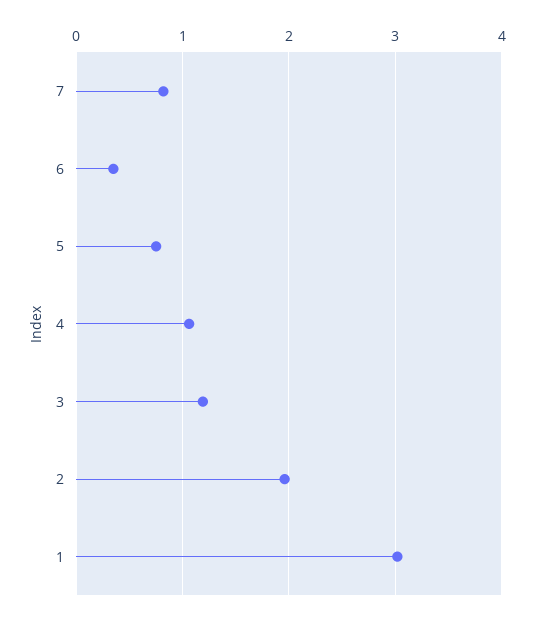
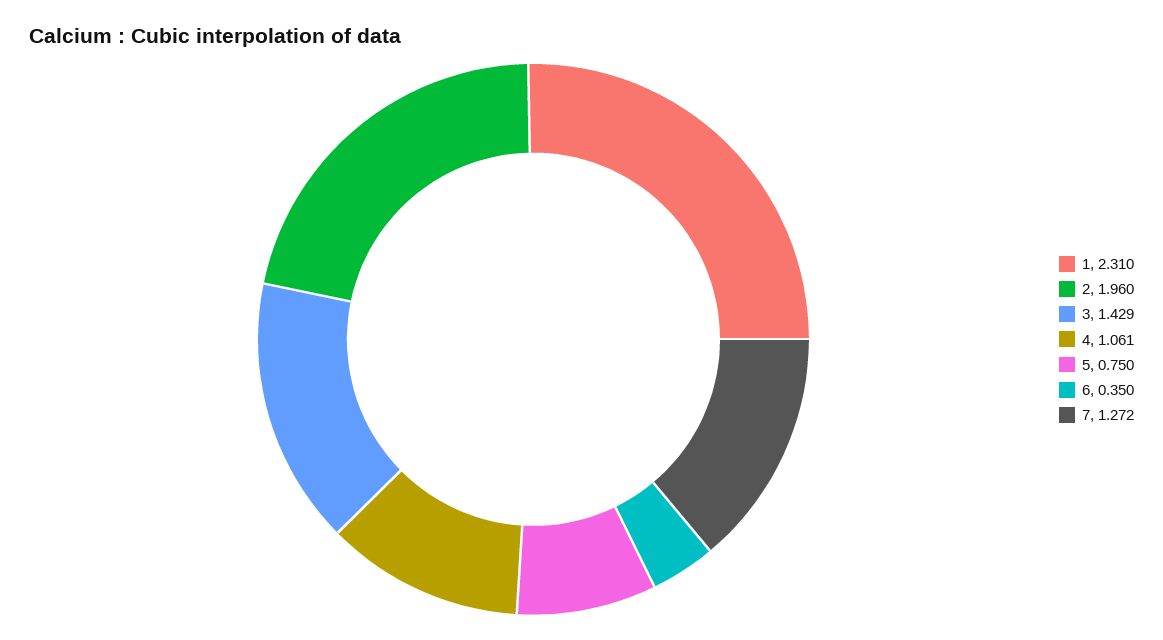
7: 0.8 -> 1.272
3: 1.2 -> 1.429
1: 3 -> 2.31

